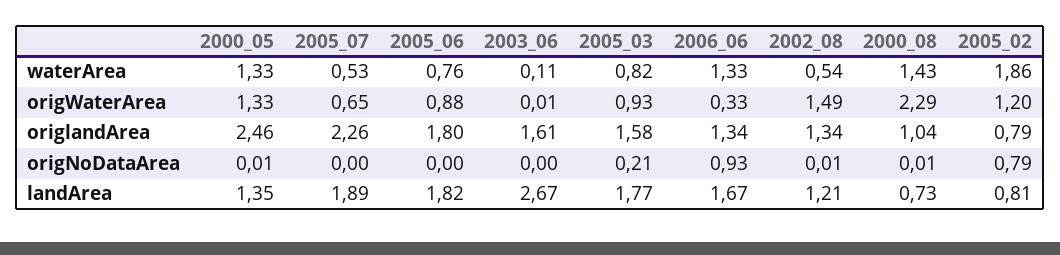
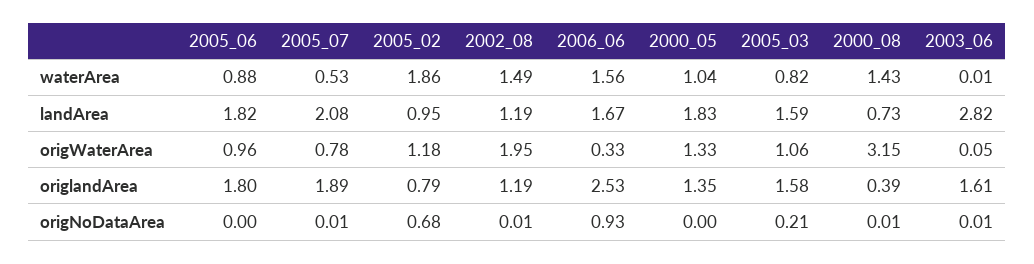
2000_05, waterArea: 1.33 -> 1.04
2005_06, waterArea: 0.76 -> 0.88
2003_06, waterArea: 0.11 -> 0.01
2006_06, waterArea: 1.33 -> 1.56
2002_08, waterArea: 0.54 -> 1.49
2005_07, origWaterArea: 0.65 -> 0.78
2005_06, origWaterArea: 0.88 -> 0.96
2003_06, origWaterArea: 0.01 -> 0.05
2005_03, origWaterArea: 0.93 -> 1.06
2002_08, origWaterArea: 1.49 -> 1.95
2000_08, origWaterArea: 2.29 -> 3.15
2005_02, origWaterArea: 1.2 -> 1.18
2000_05, origlandArea: 2.46 -> 1.35
2005_07, origlandArea: 2.26 -> 1.89
2006_06, origlandArea: 1.34 -> 2.53
2002_08, origlandArea: 1.34 -> 1.19
2000_08, origlandArea: 1.04 -> 0.39
2000_05, origNoDataArea: 0.01 -> 0
2005_07, origNoDataArea: 0 -> 0.01
2003_06, origNoDataArea: 0 -> 0.01
2005_02, origNoDataArea: 0.79 -> 0.68
2000_05, landArea: 1.35 -> 1.83
2005_07, landArea: 1.89 -> 2.08
2003_06, landArea: 2.67 -> 2.82
2005_03, landArea: 1.77 -> 1.59
2002_08, landArea: 1.21 -> 1.19
2005_02, landArea: 0.81 -> 0.95

